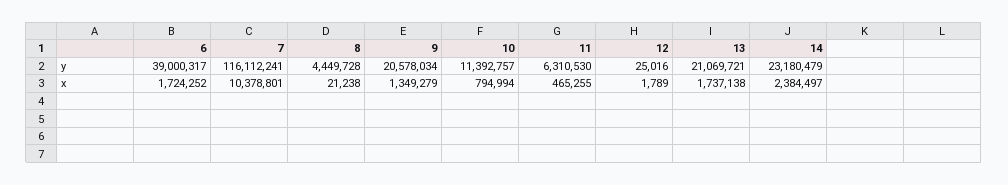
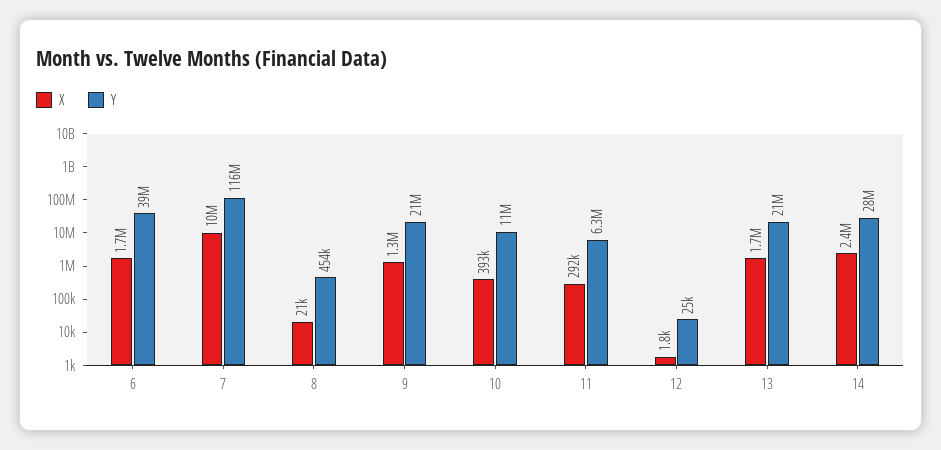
y, 8: 4449728 -> 454000
y, 14: 23180479 -> 28000000
x, 10: 794994 -> 393000
x, 11: 465255 -> 292000

